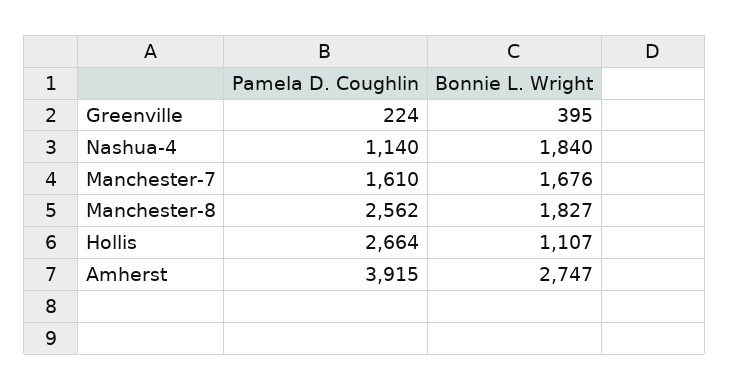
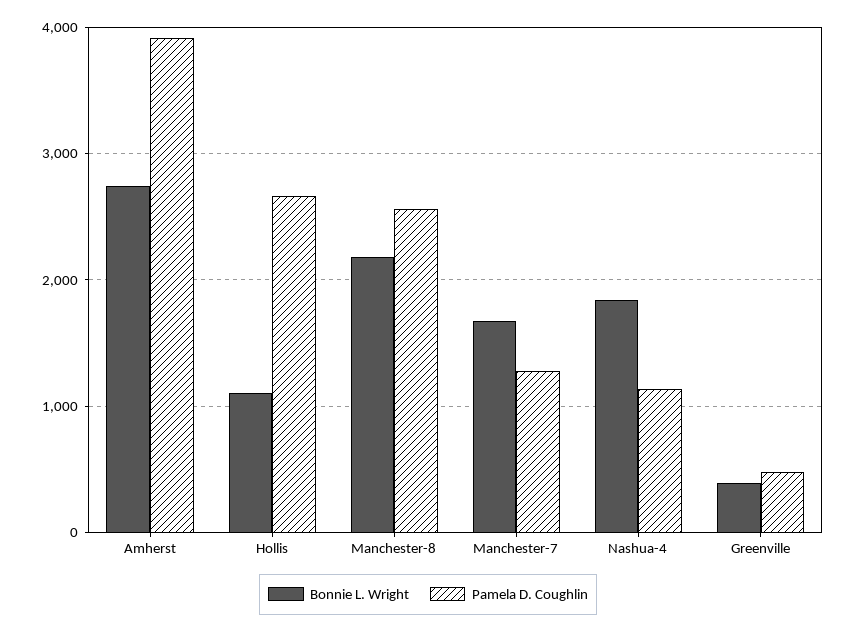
Pamela D. Coughlin, Greenville: 224 -> 500
Pamela D. Coughlin, Manchester-7: 1610 -> 1300
Bonnie L. Wright, Manchester-8: 1827 -> 2200

